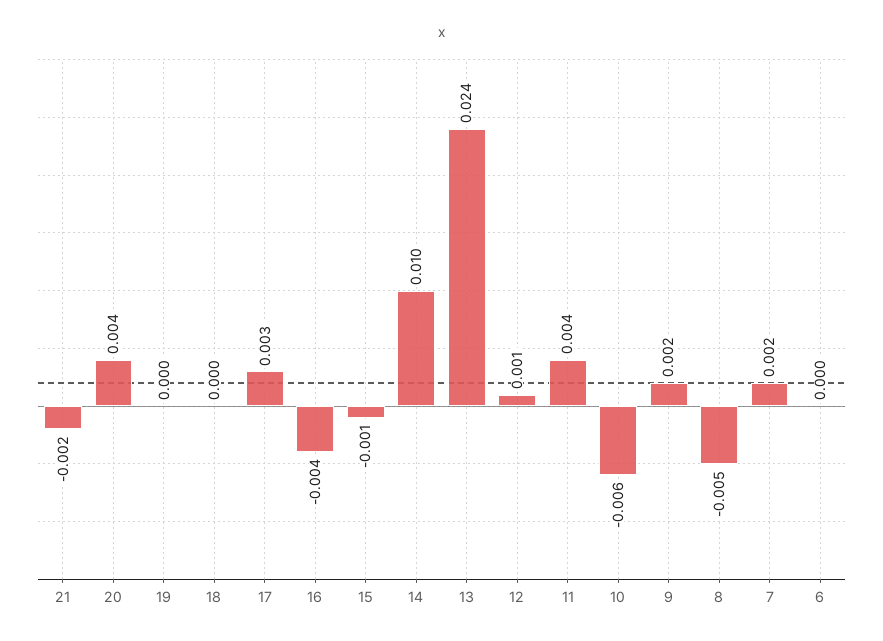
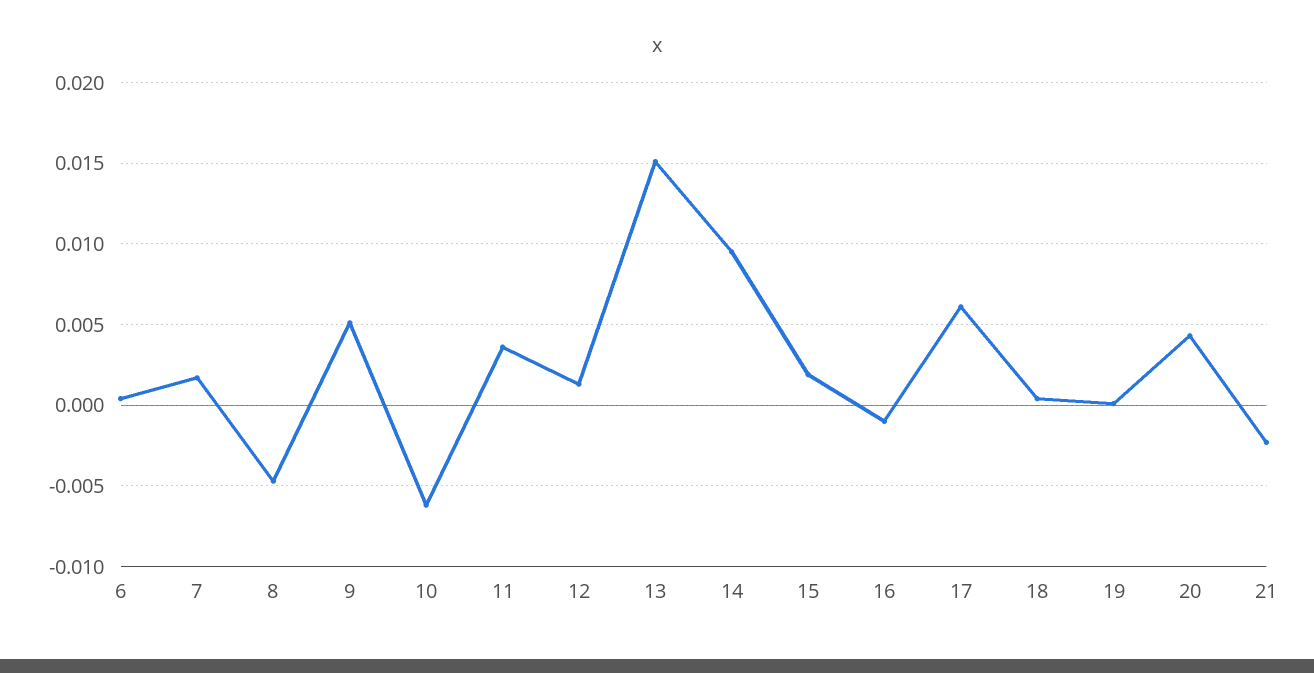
17: 0.003 -> 0.006
16: -0.004 -> -0.001
15: -0.001 -> 0.002
13: 0.024 -> 0.015
9: 0.002 -> 0.005

